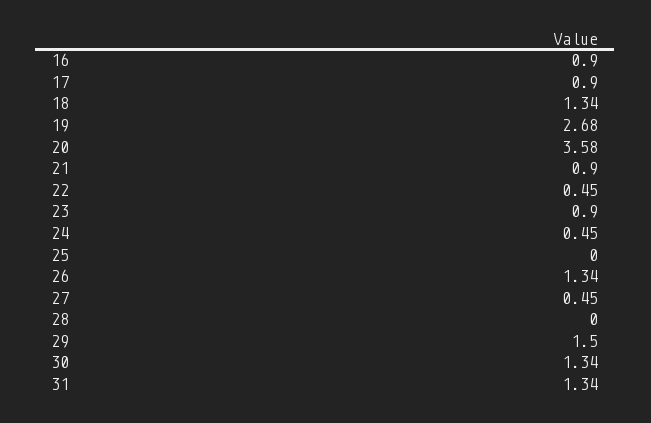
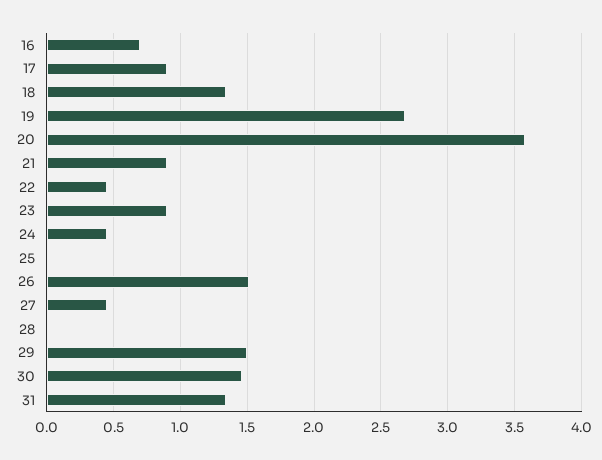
16: 0.9 -> 0.7
26: 1.34 -> 1.5
30: 1.34 -> 1.45

